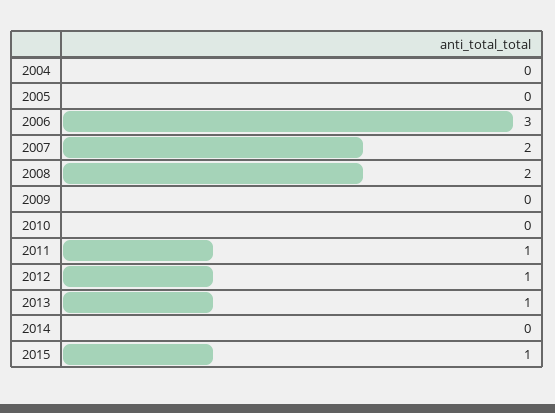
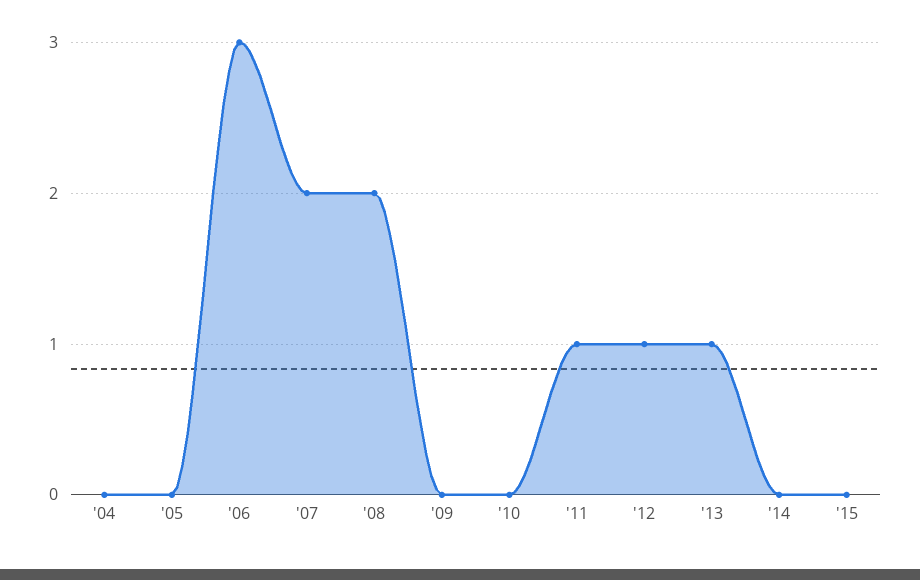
2015: 1 -> 0

